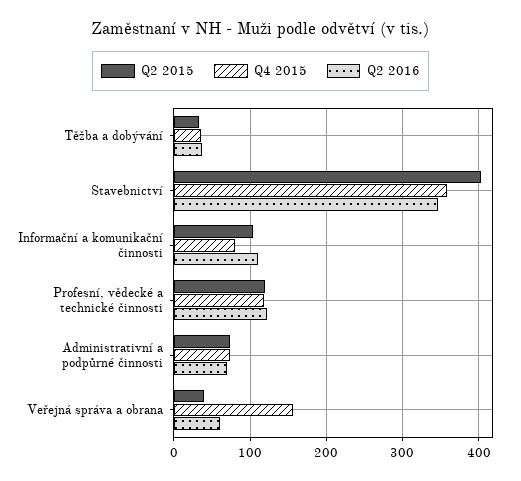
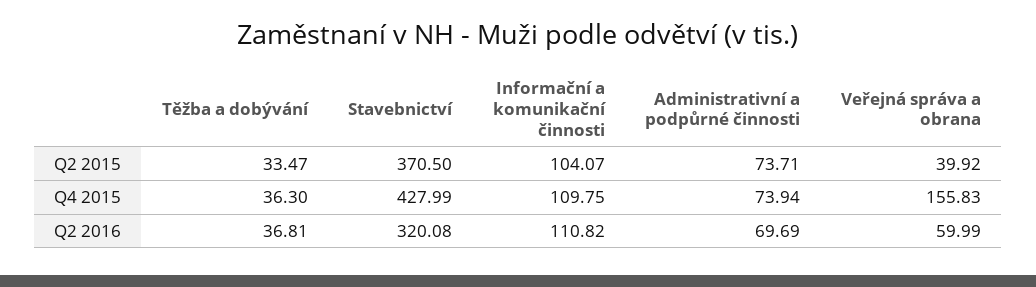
Q2 2015, Stavebnictví: 400 -> 370.5
Q4 2015, Stavebnictví: 360 -> 427.99
Q2 2016, Stavebnictví: 350 -> 320.08
Q4 2015, Informační a komunikační činnosti: 80 -> 109.75
Q2 2015, Profesní, vědecké a technické činnosti: 120 -> none
Q4 2015, Profesní, vědecké a technické činnosti: 120 -> none
Q2 2016, Profesní, vědecké a technické činnosti: 120 -> none

